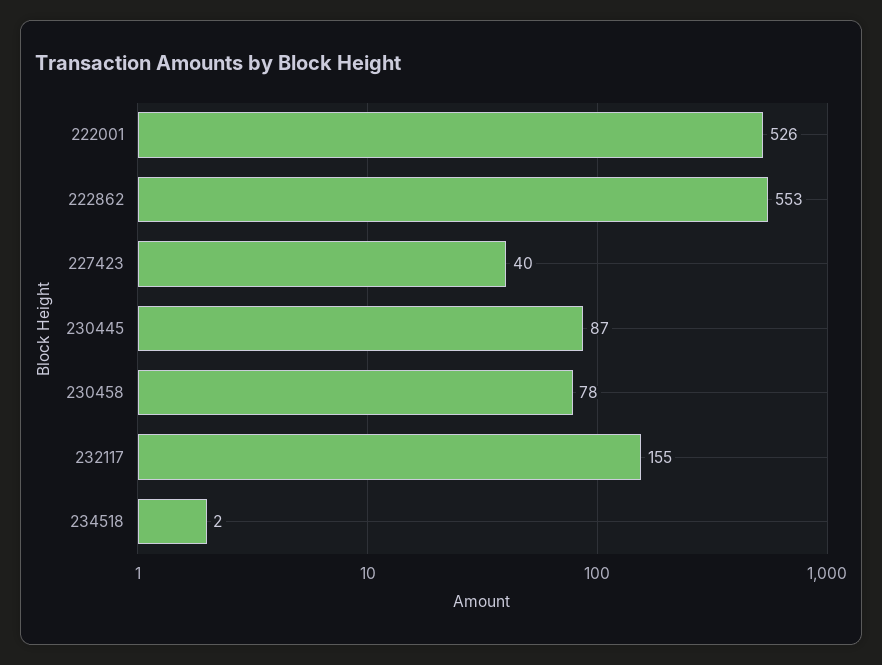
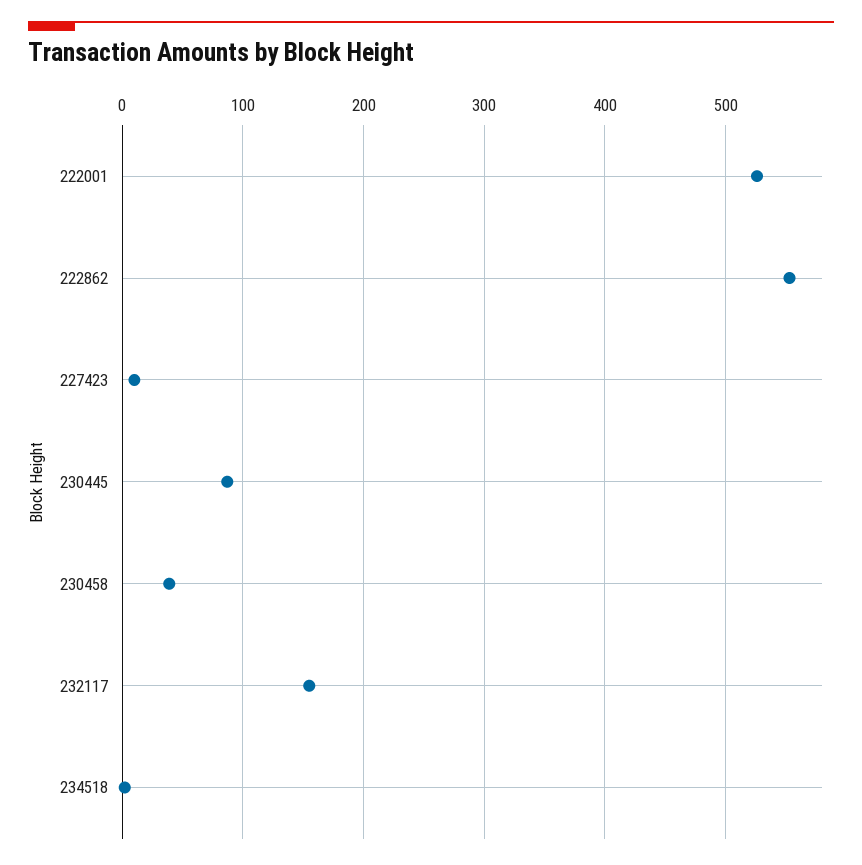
227423: 40 -> 10
230458: 78 -> 40

